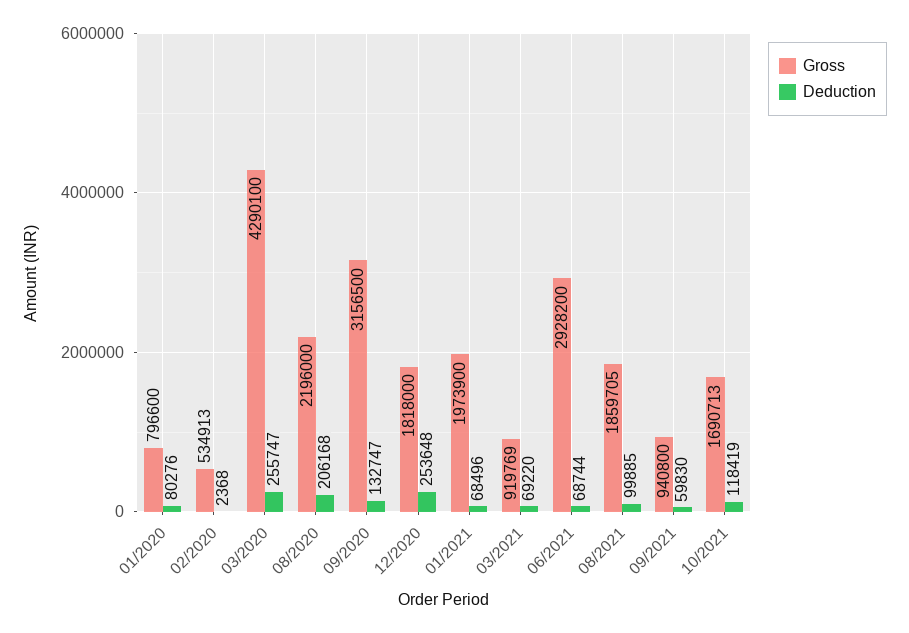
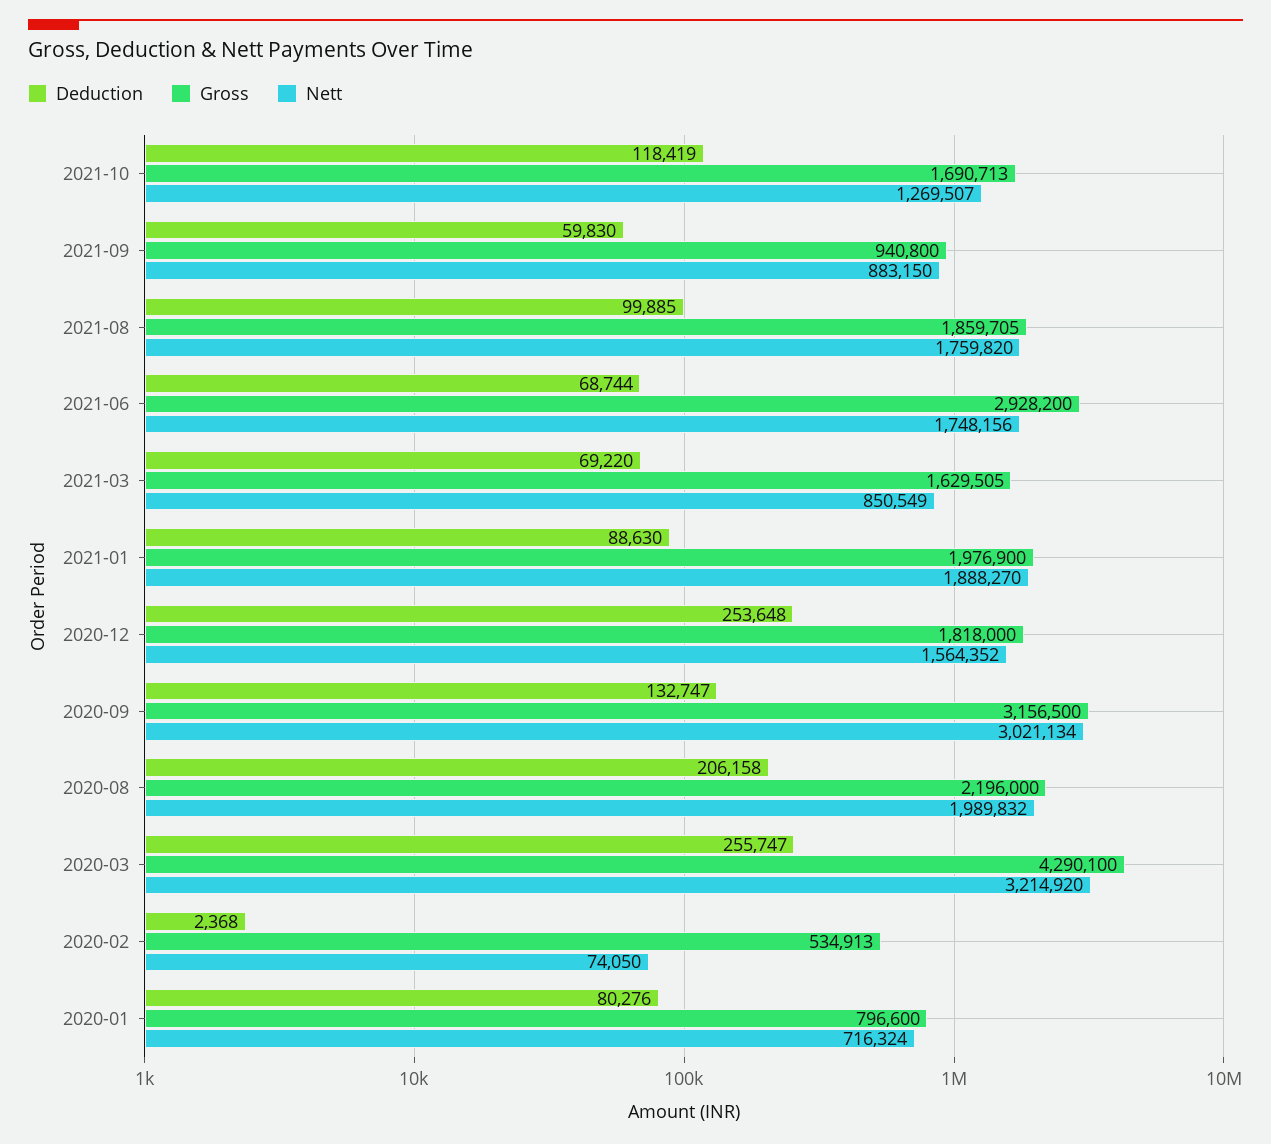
Deduction, 08/2020: 206168 -> 206158
Gross, 01/2021: 1973900 -> 1976900
Deduction, 01/2021: 68496 -> 88630
Gross, 03/2021: 919769 -> 1629505
Nett, 10/2021: none -> 1269507
Nett, 09/2021: none -> 883150
Nett, 08/2021: none -> 1759820
Nett, 06/2021: none -> 1748156
Nett, 03/2021: none -> 850549
Nett, 01/2021: none -> 1888270
Nett, 12/2020: none -> 1564352
Nett, 09/2020: none -> 3021134
Nett, 08/2020: none -> 1989832
Nett, 03/2020: none -> 3214920
Nett, 02/2020: none -> 74050
Nett, 01/2020: none -> 716324

